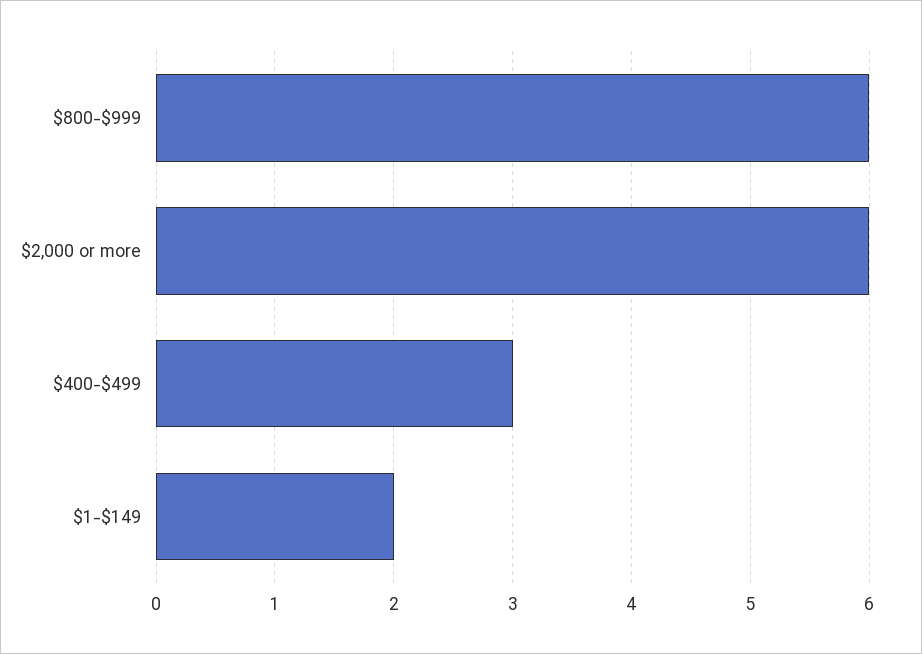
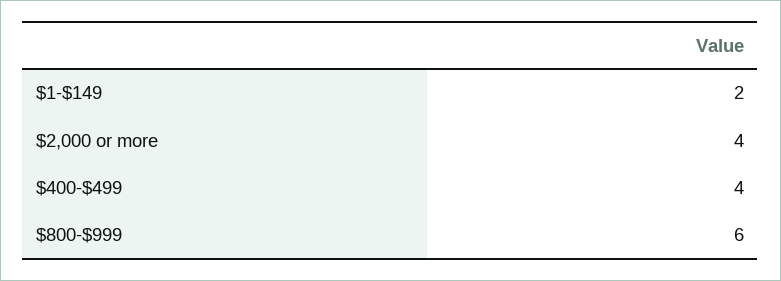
$2,000 or more: 6 -> 4
$400-$499: 3 -> 4

